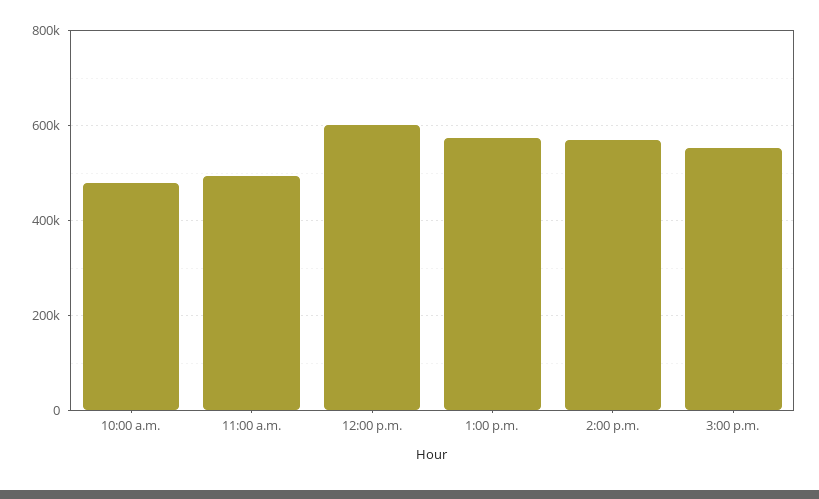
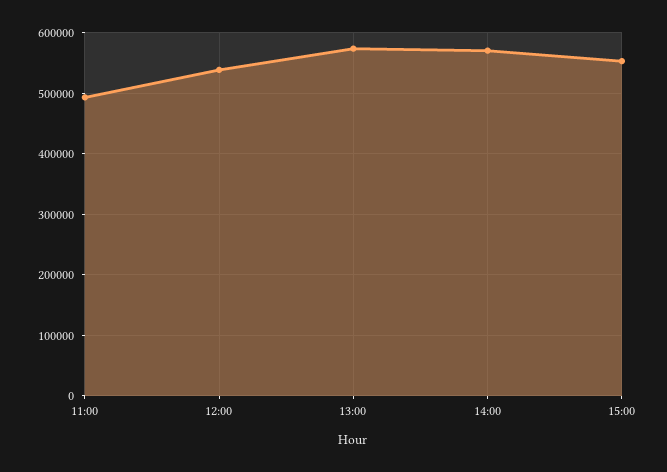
10:00 a.m.: 480000 -> none
12:00 p.m.: 600000 -> 540000

